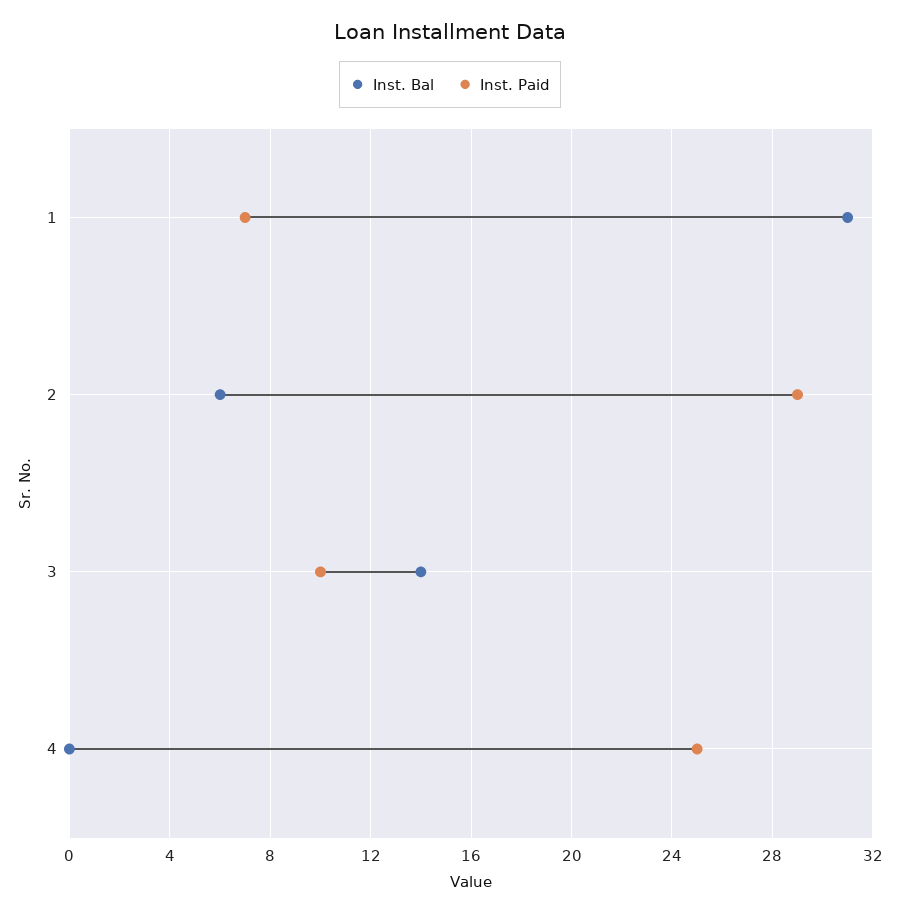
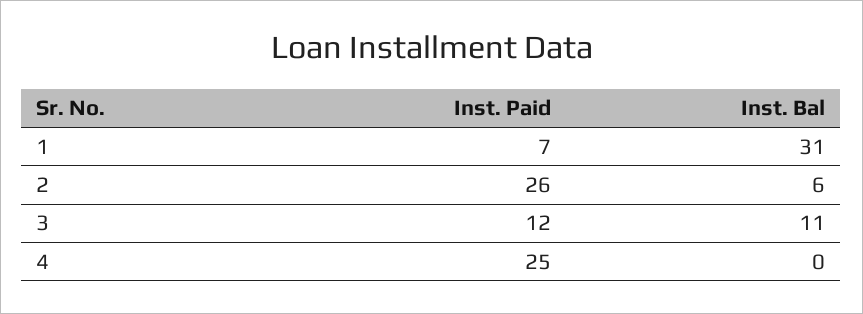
Inst. Paid, 2: 29 -> 26
Inst. Bal, 3: 14 -> 11
Inst. Paid, 3: 10 -> 12

